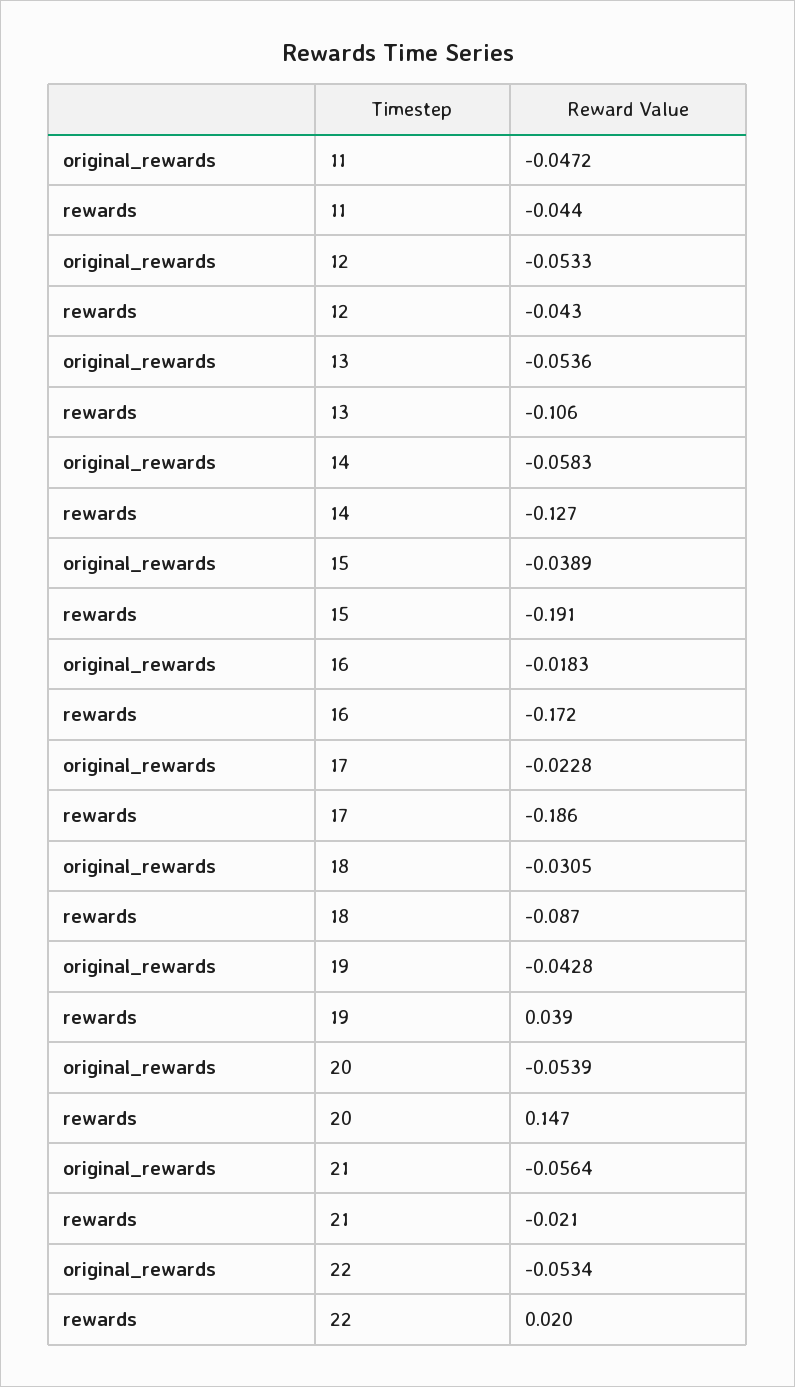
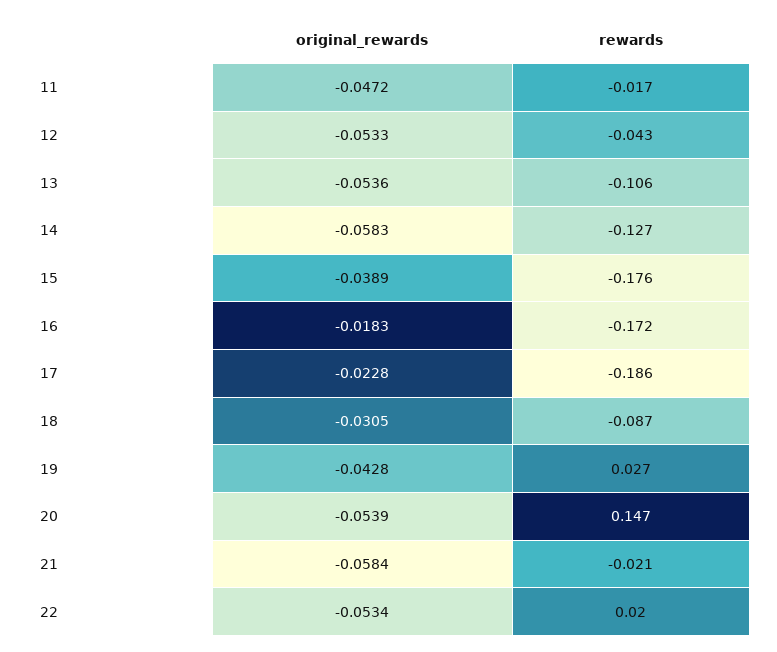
rewards, 11: -0.044 -> -0.017
rewards, 15: -0.191 -> -0.176
rewards, 19: 0.039 -> 0.027
original_rewards, 21: -0.0564 -> -0.0584

